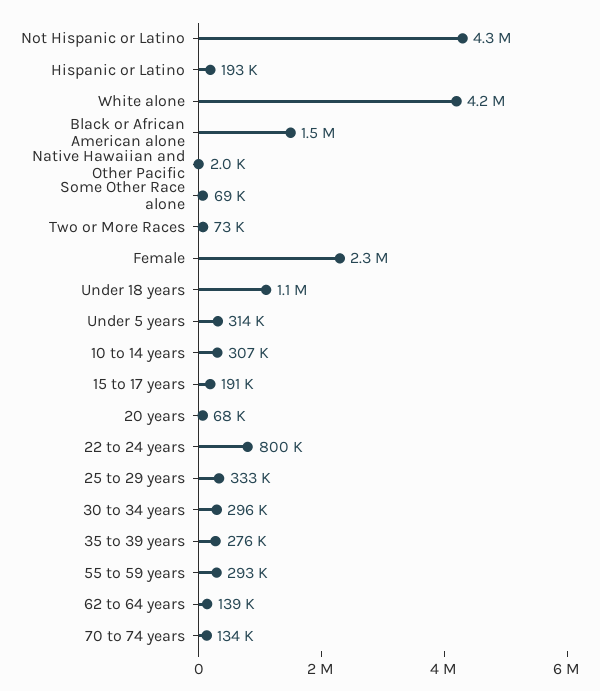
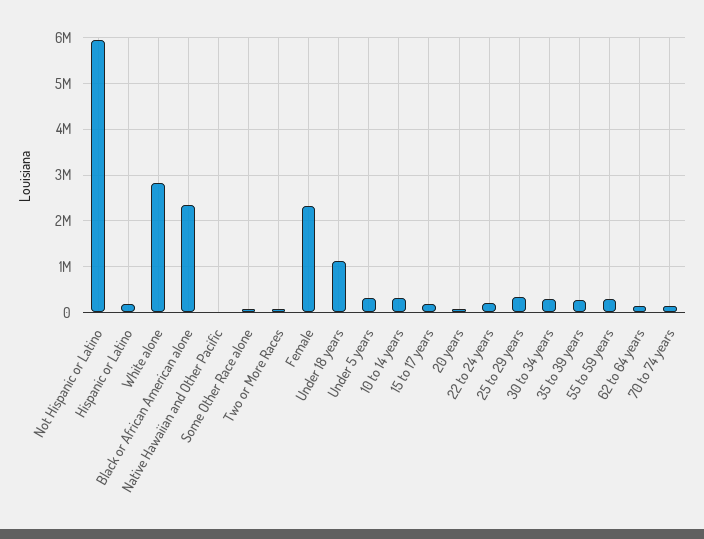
Not Hispanic or Latino: 4300000 -> 6000000
White alone: 4200000 -> 2800000
Black or African American alone: 1500000 -> 2400000
22 to 24 years: 800000 -> 200000

